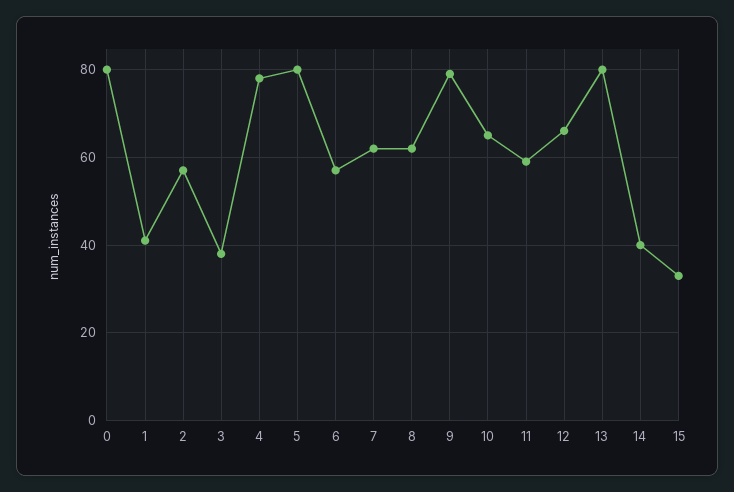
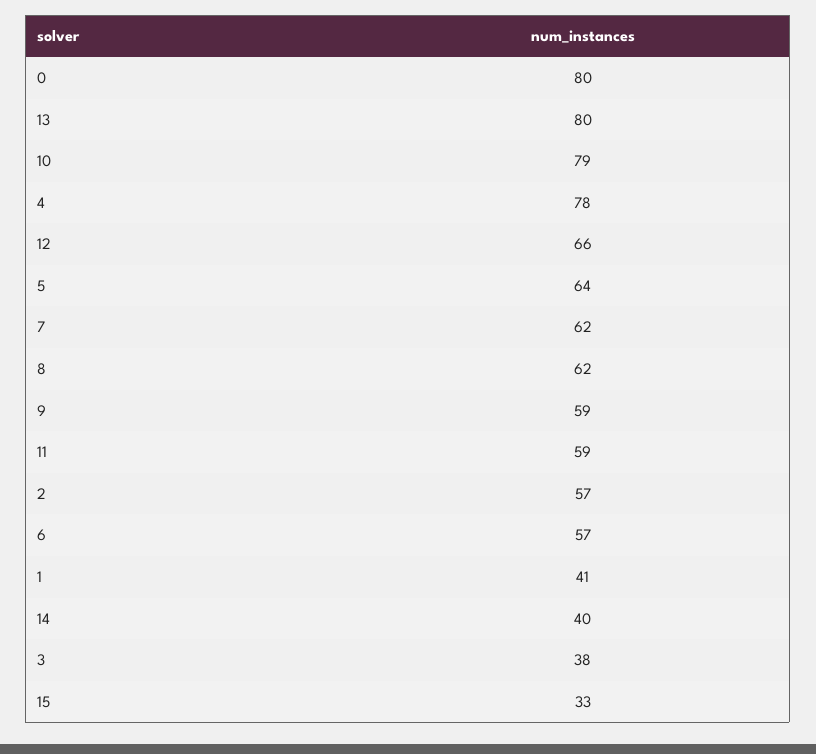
5: 80 -> 64
9: 80 -> 59
10: 65 -> 79

